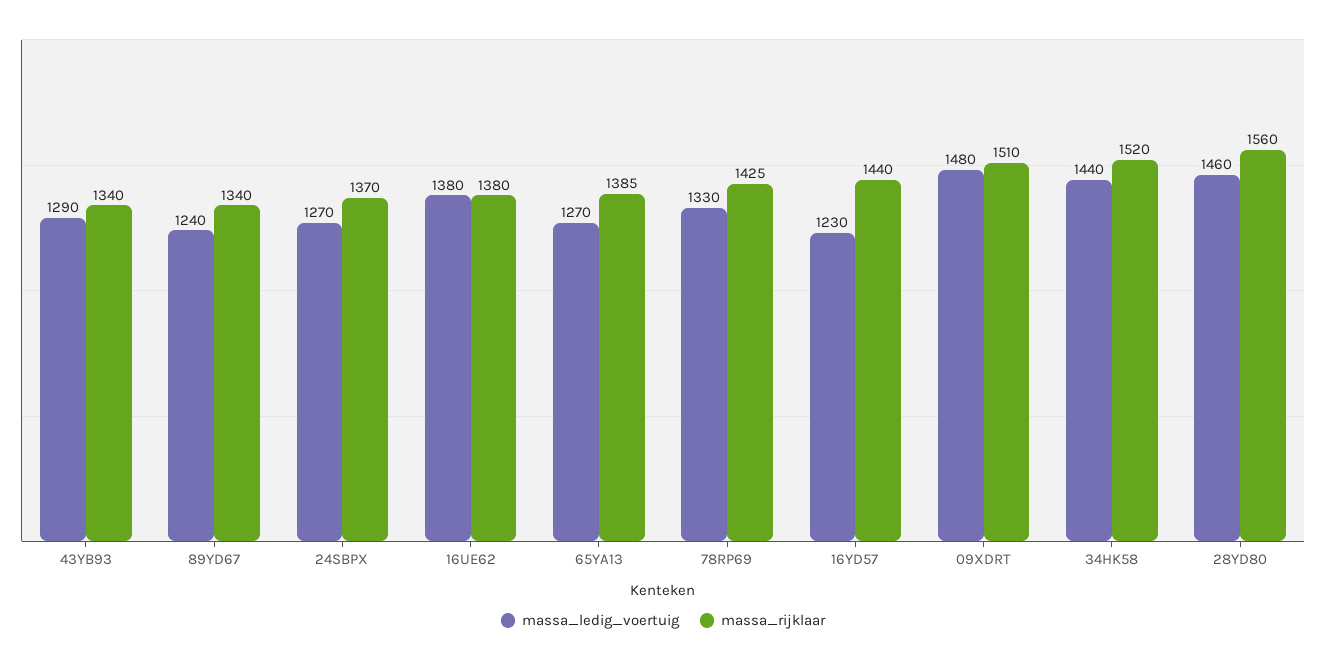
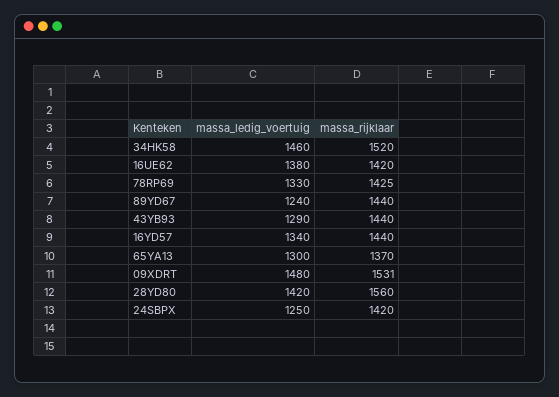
massa_rijklaar, 43YB93: 1340 -> 1440
massa_rijklaar, 89YD67: 1340 -> 1440
massa_ledig_voertuig, 24SBPX: 1270 -> 1250
massa_rijklaar, 24SBPX: 1370 -> 1420
massa_rijklaar, 16UE62: 1380 -> 1420
massa_ledig_voertuig, 65YA13: 1270 -> 1300
massa_rijklaar, 65YA13: 1385 -> 1370
massa_ledig_voertuig, 16YD57: 1230 -> 1340
massa_rijklaar, 09XDRT: 1510 -> 1531
massa_ledig_voertuig, 34HK58: 1440 -> 1460
massa_ledig_voertuig, 28YD80: 1460 -> 1420

